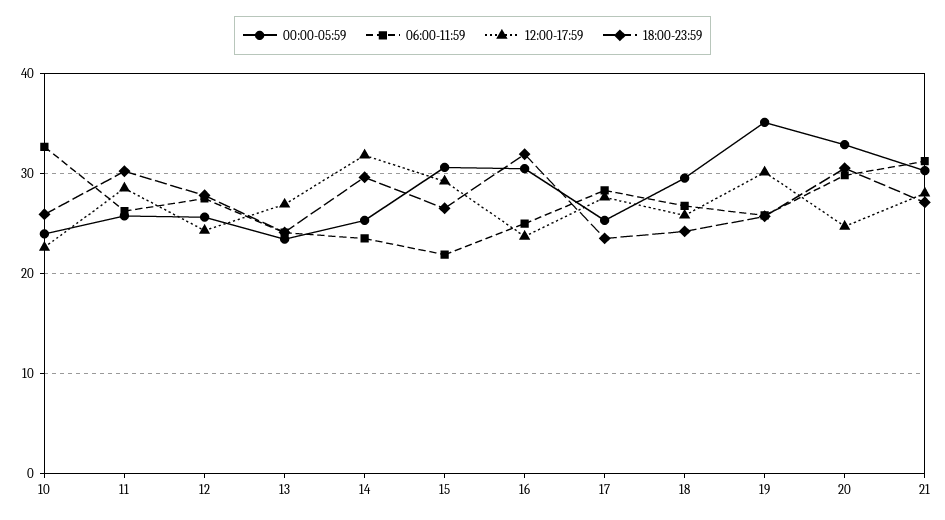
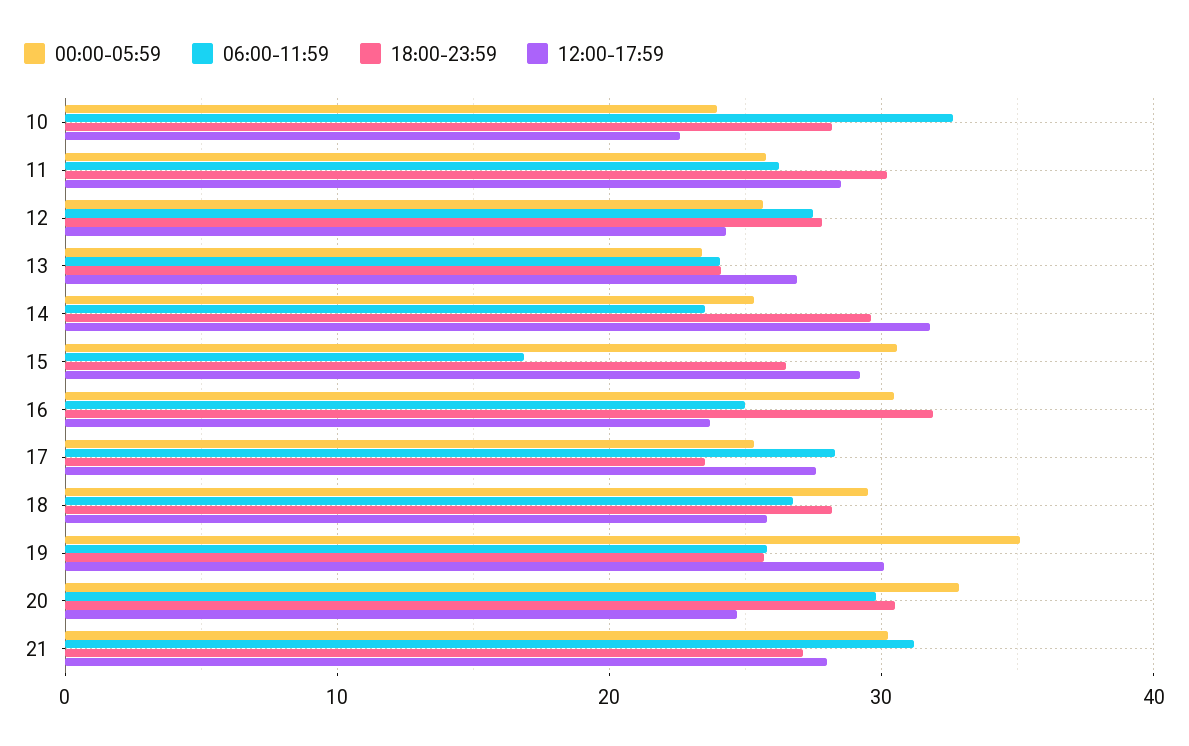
18:00-23:59, 10: 26 -> 28
06:00-11:59, 15: 22 -> 17
18:00-23:59, 18: 24 -> 28

